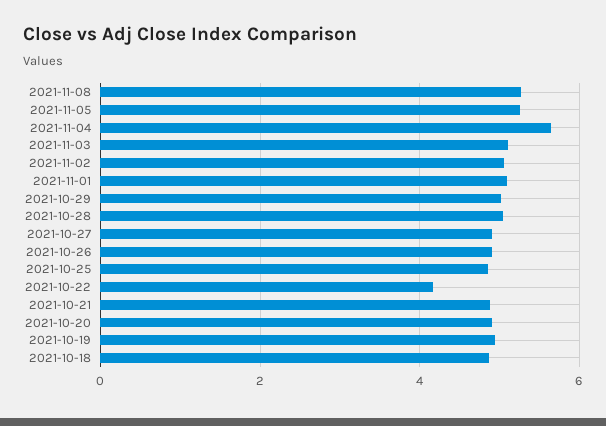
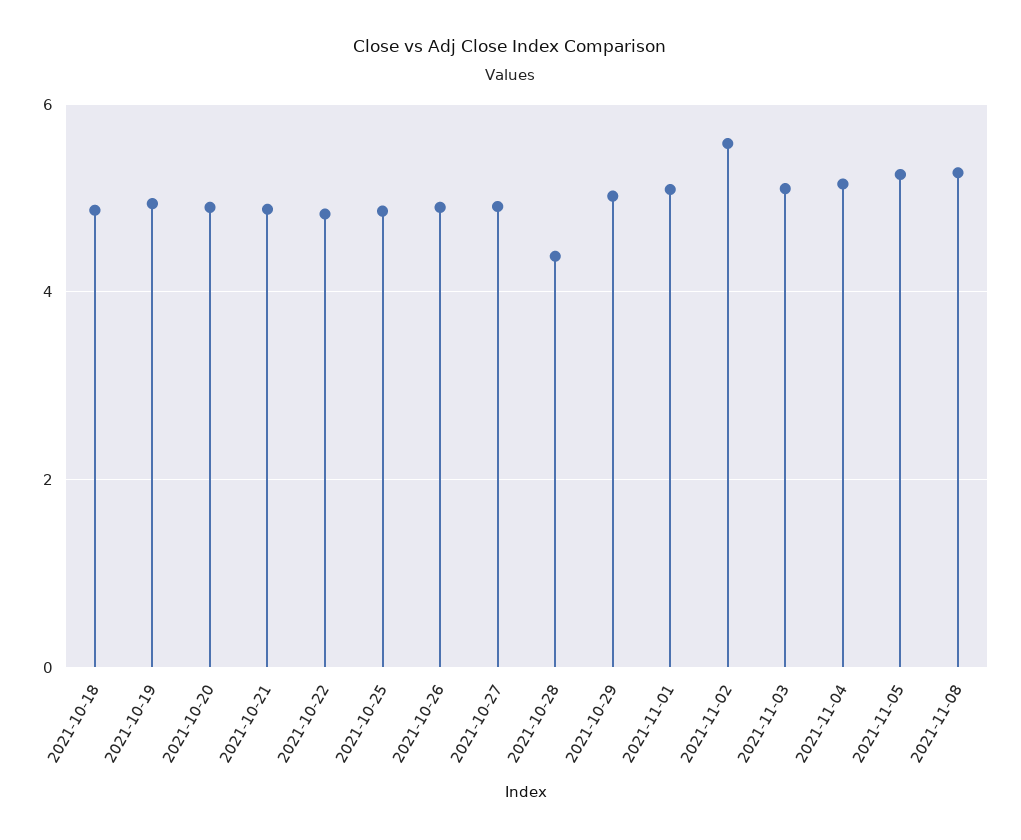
2021-11-04: 5.6 -> 5.2
2021-11-02: 5 -> 5.6
2021-10-28: 5 -> 4.4
2021-10-22: 4.2 -> 4.8

